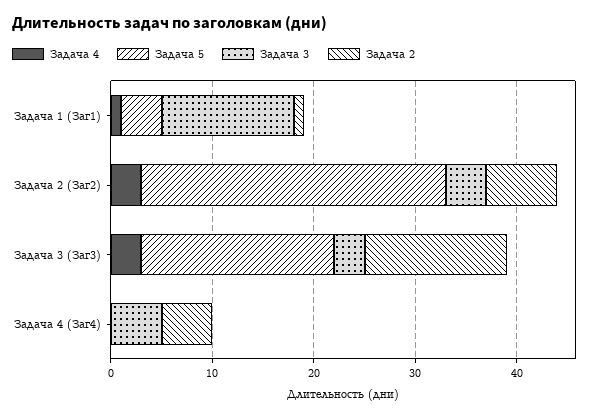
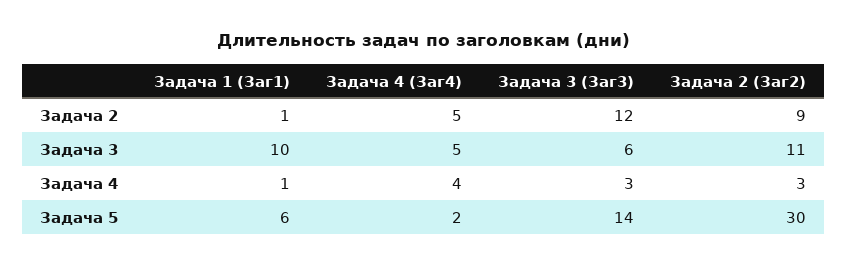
Задача 5, Задача 1 (Заг1): 4 -> 6
Задача 3, Задача 1 (Заг1): 13 -> 10
Задача 3, Задача 2 (Заг2): 4 -> 11
Задача 2, Задача 2 (Заг2): 7 -> 9
Задача 5, Задача 3 (Заг3): 19 -> 14
Задача 3, Задача 3 (Заг3): 3 -> 6
Задача 2, Задача 3 (Заг3): 14 -> 12
Задача 4, Задача 4 (Заг4): 0 -> 4
Задача 5, Задача 4 (Заг4): 0 -> 2

